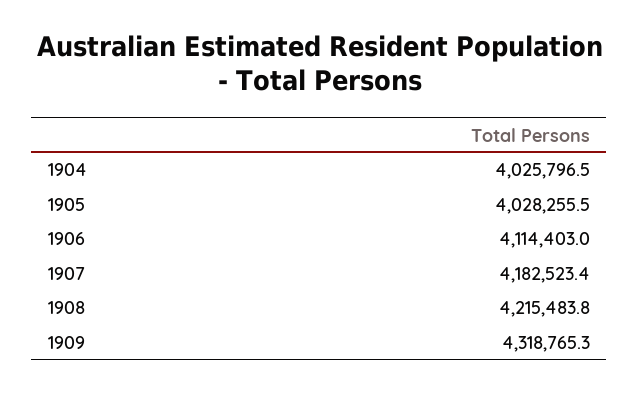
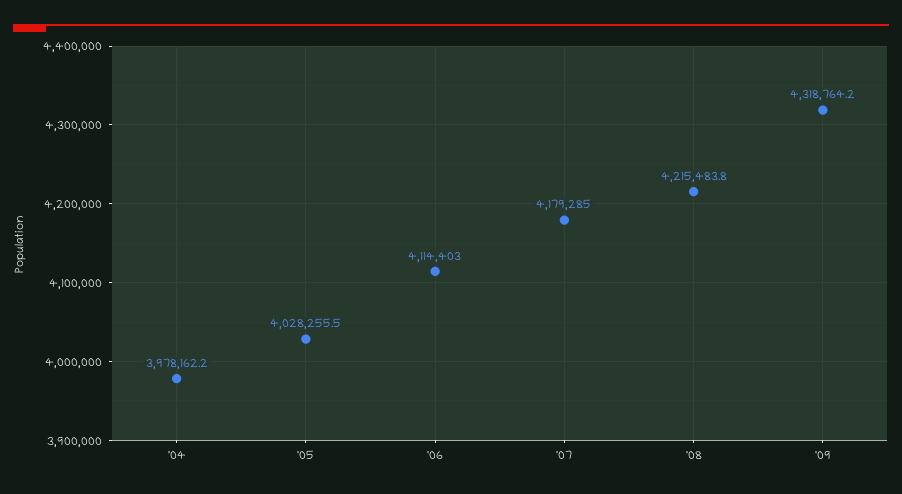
1904: 4025796.5 -> 3978162.2
1907: 4182523.4 -> 4179285
1909: 4318765.3 -> 4318764.2

